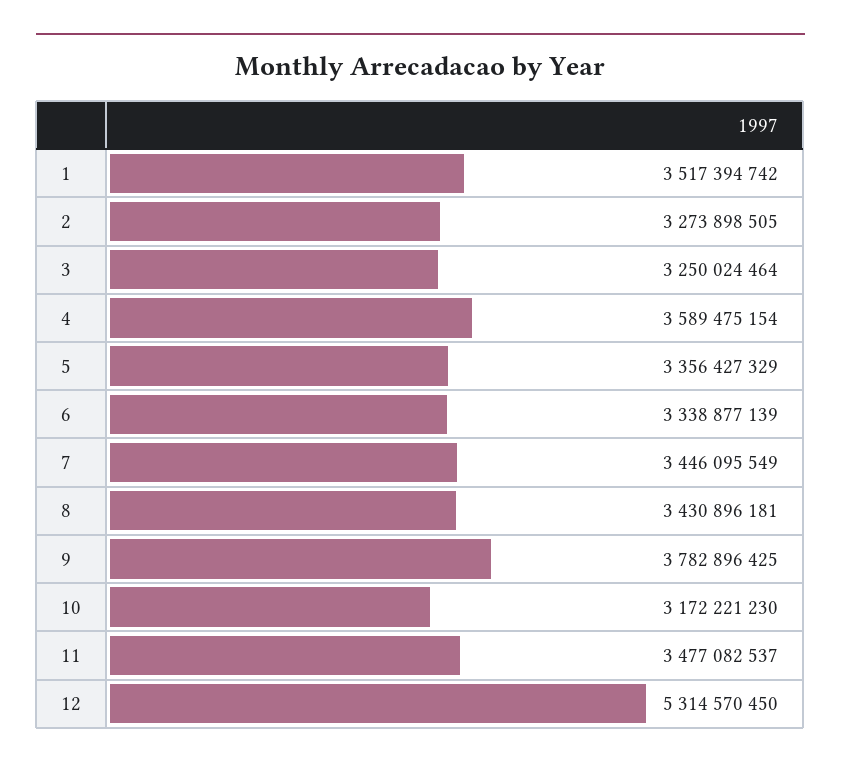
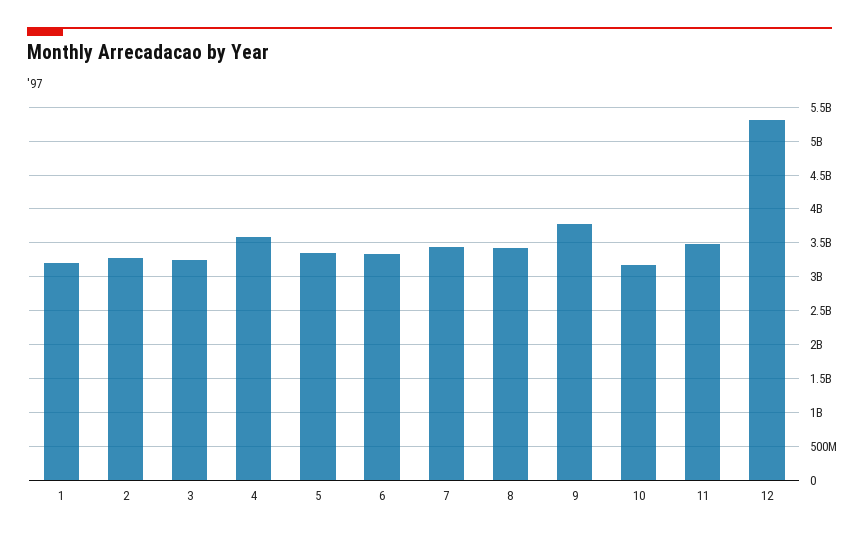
1: 3517394742 -> 3200000000

